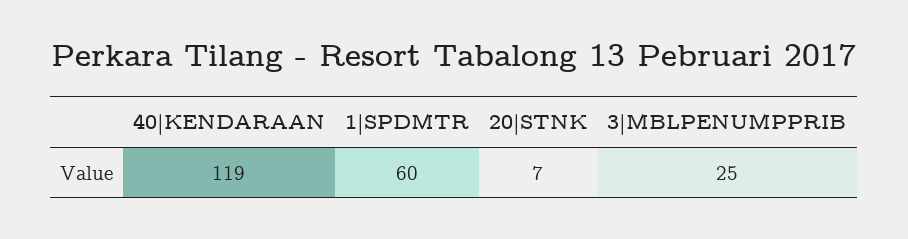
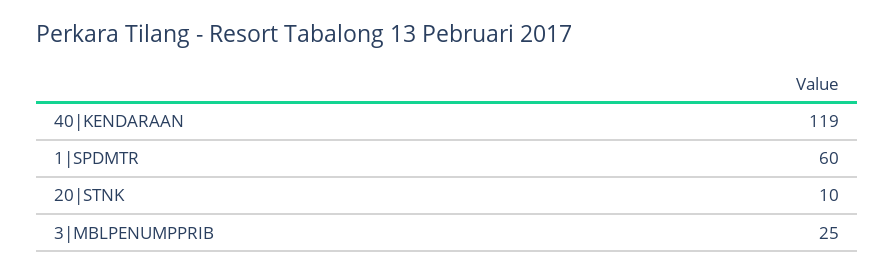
20|STNK: 7 -> 10

